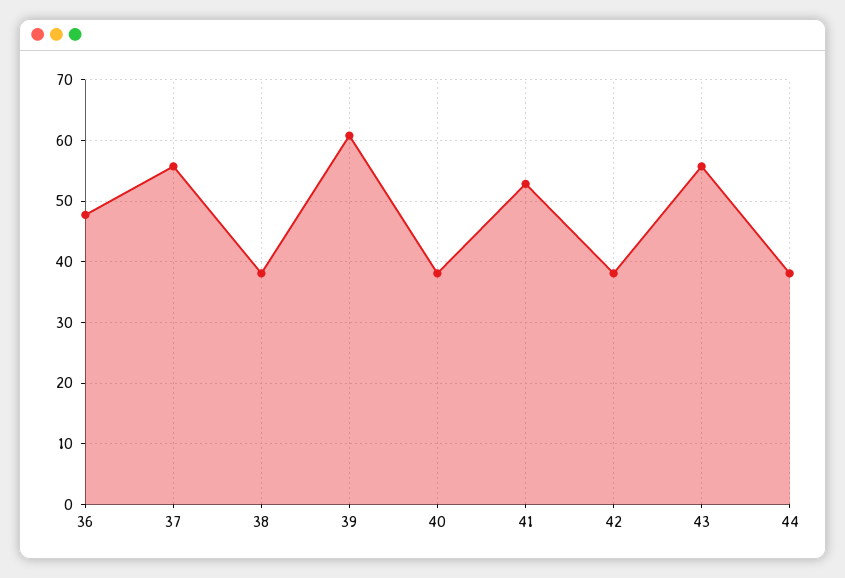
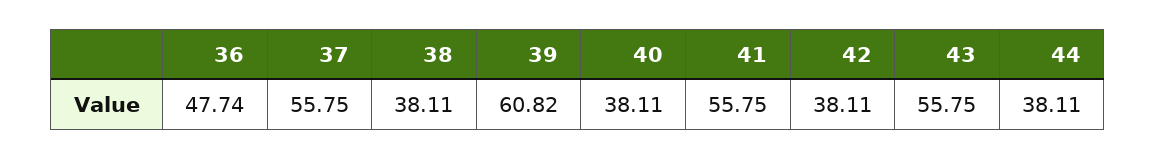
41: 53 -> 55.75

